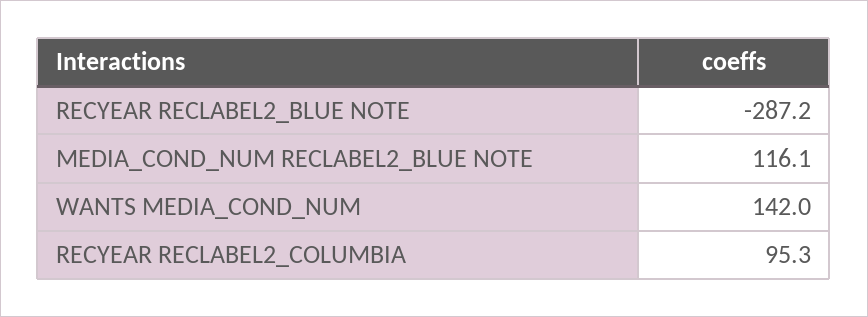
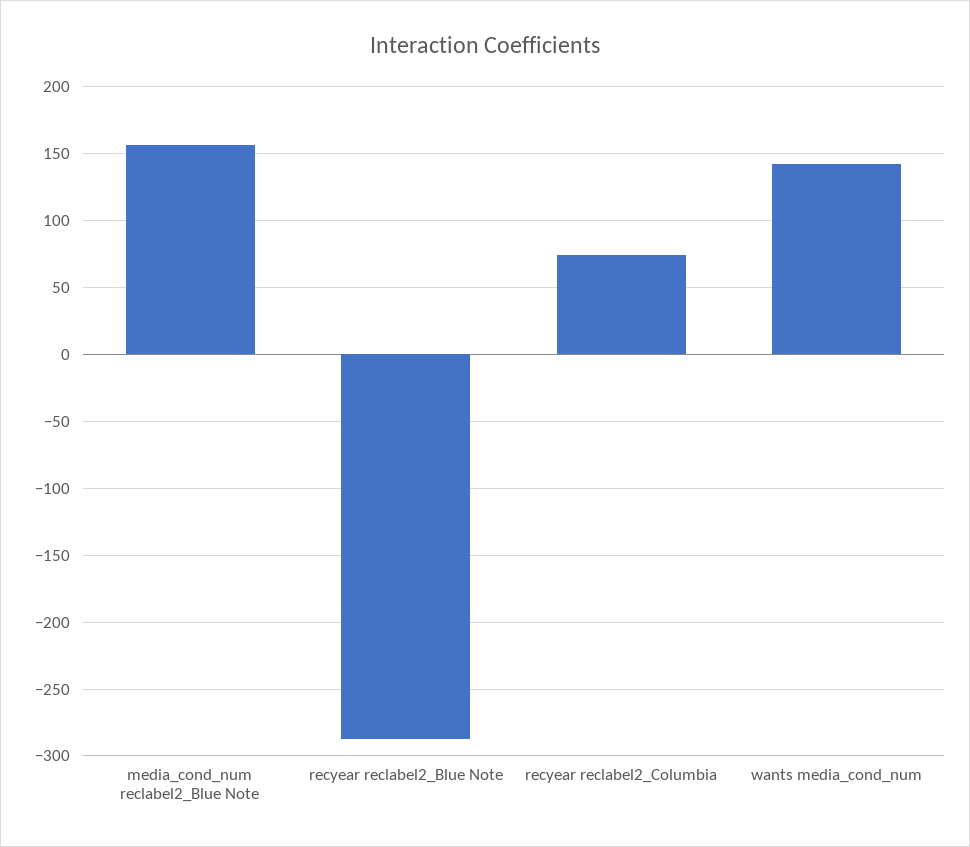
MEDIA_COND_NUM RECLABEL2_BLUE NOTE: 116.1 -> 155
RECYEAR RECLABEL2_COLUMBIA: 95.3 -> 75

